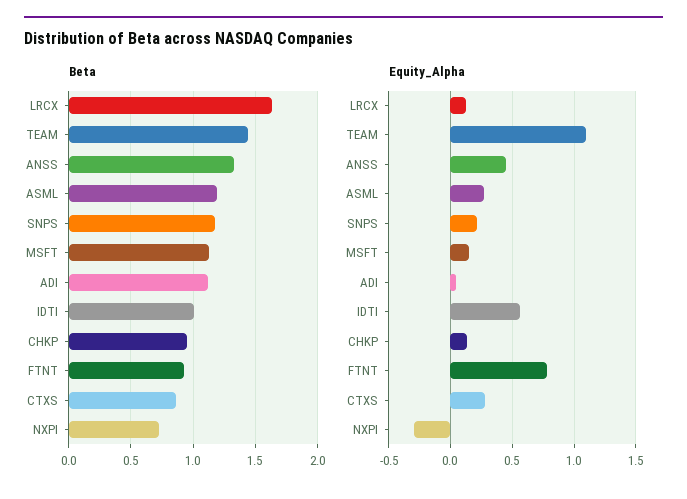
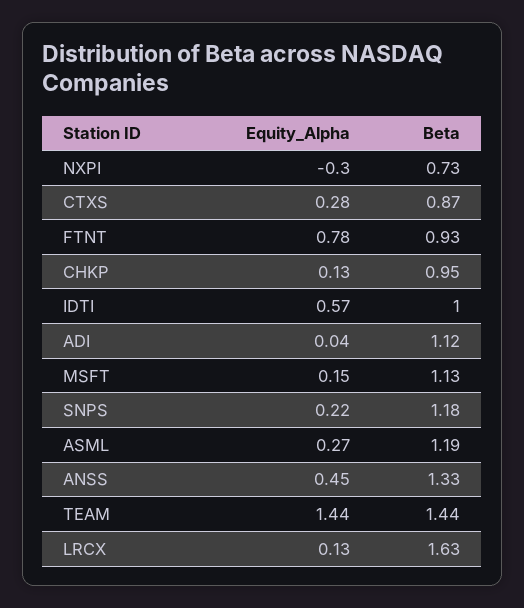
Equity_Alpha, TEAM: 1.1 -> 1.44

